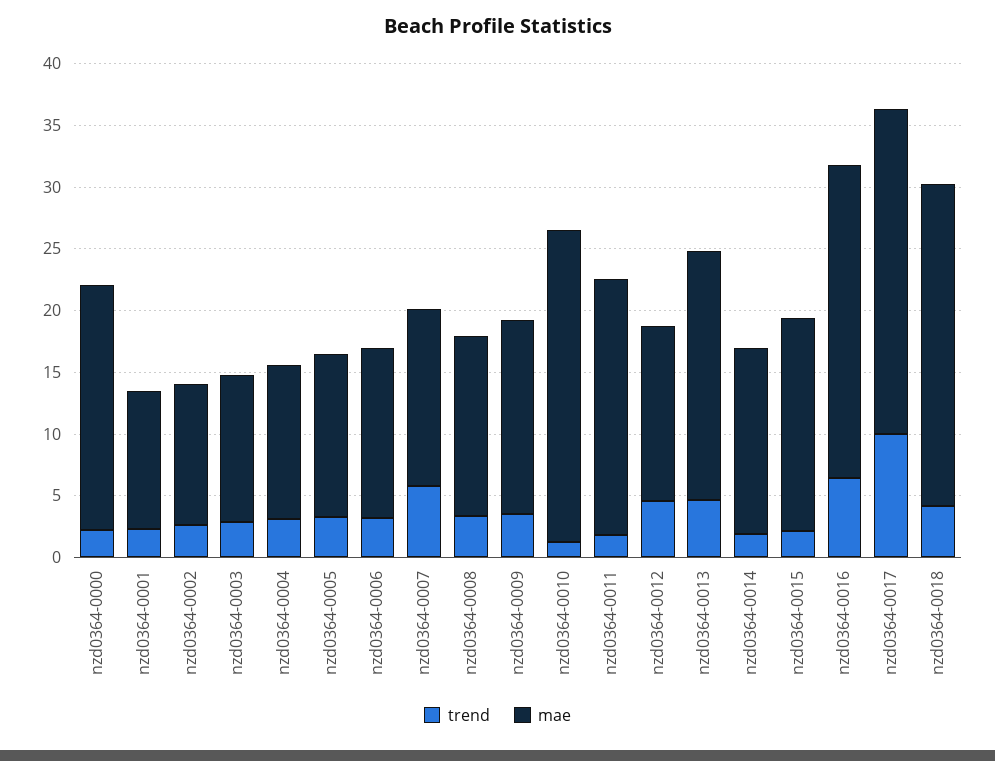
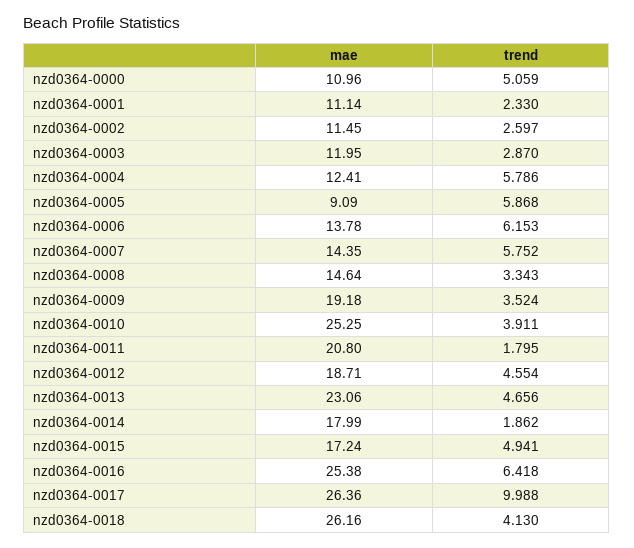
trend, nzd0364-0000: 2 -> 5.059
mae, nzd0364-0000: 20 -> 10.96
trend, nzd0364-0004: 3 -> 5.786
trend, nzd0364-0005: 3 -> 5.868
mae, nzd0364-0005: 13 -> 9.09
trend, nzd0364-0006: 3 -> 6.153
mae, nzd0364-0009: 16 -> 19.18
trend, nzd0364-0010: 1 -> 3.911
mae, nzd0364-0012: 14 -> 18.71
mae, nzd0364-0013: 20 -> 23.06
mae, nzd0364-0014: 15 -> 17.99
trend, nzd0364-0015: 2 -> 4.941

